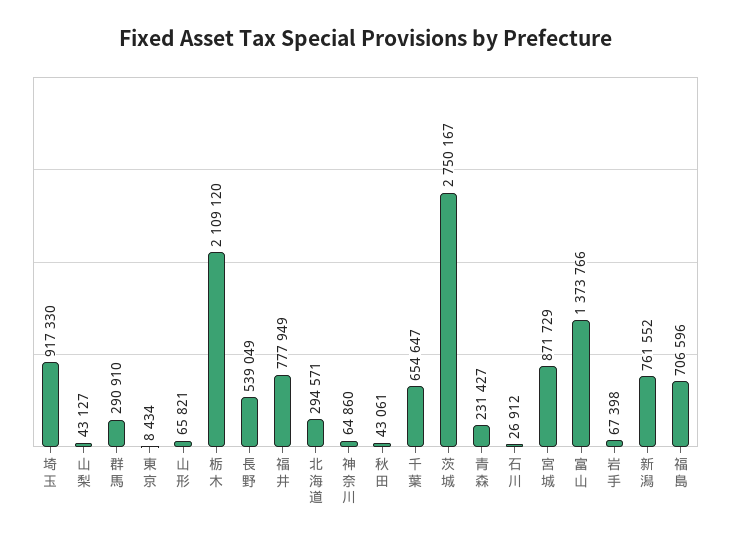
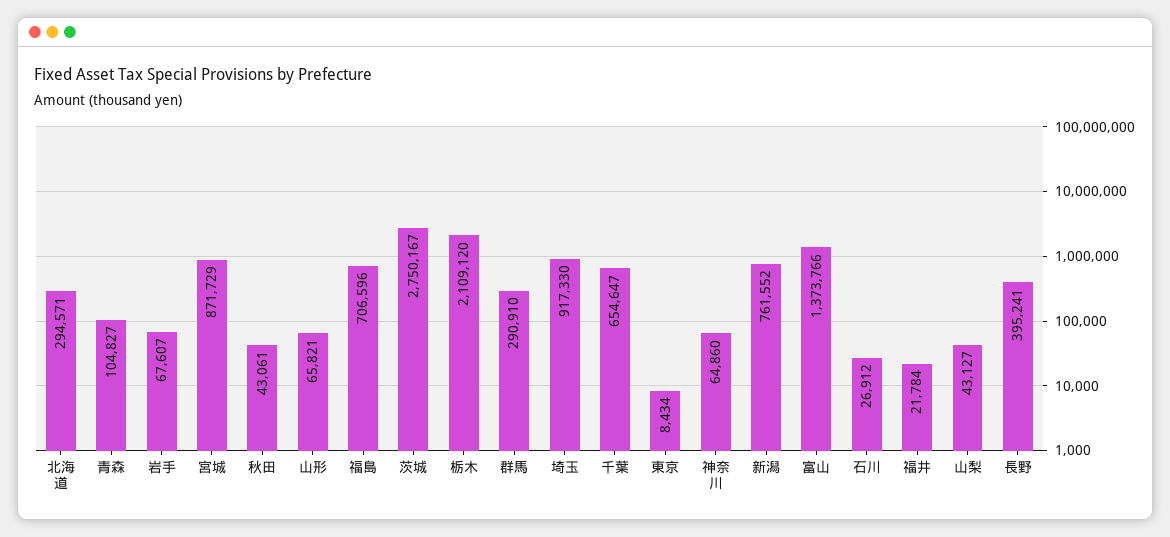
長野: 539049 -> 395241
福井: 777949 -> 21784
青森: 231427 -> 104827
岩手: 67398 -> 67607

